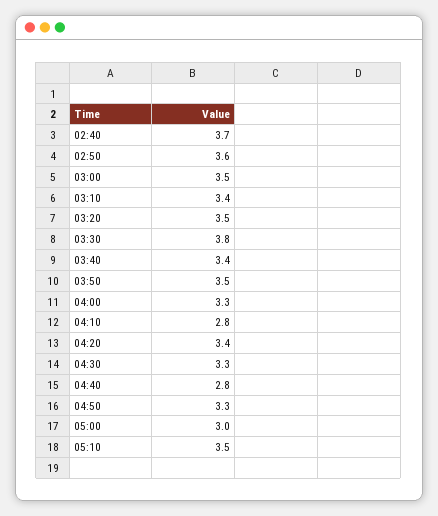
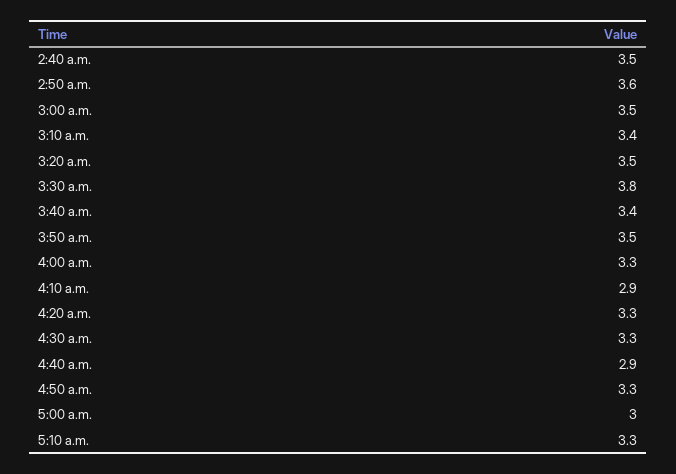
02:40: 3.7 -> 3.5
04:10: 2.8 -> 2.9
04:20: 3.4 -> 3.3
04:40: 2.8 -> 2.9
05:10: 3.5 -> 3.3

